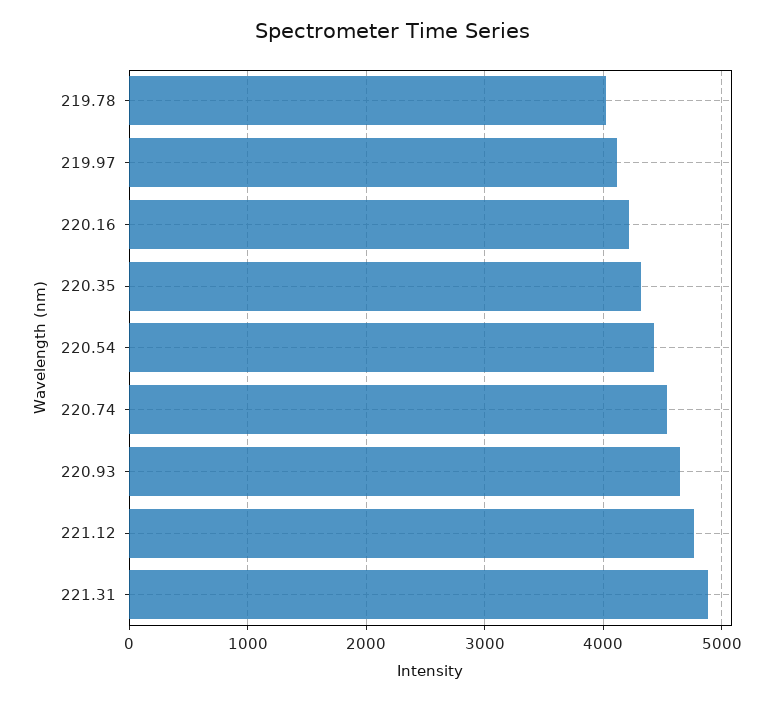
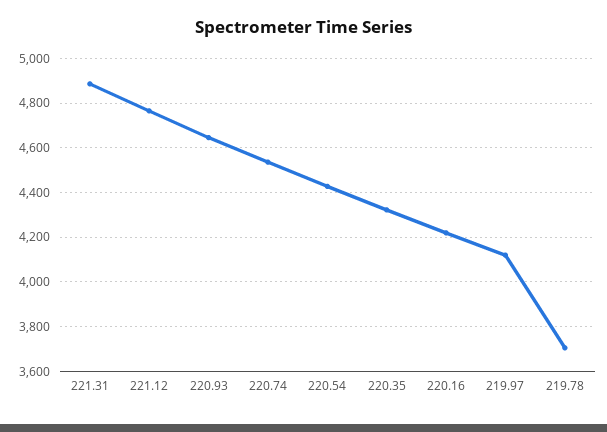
219.78: 4000 -> 3700

